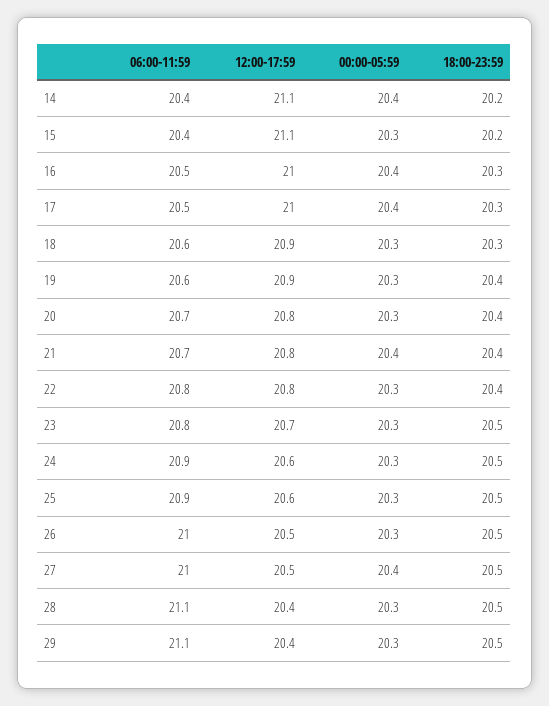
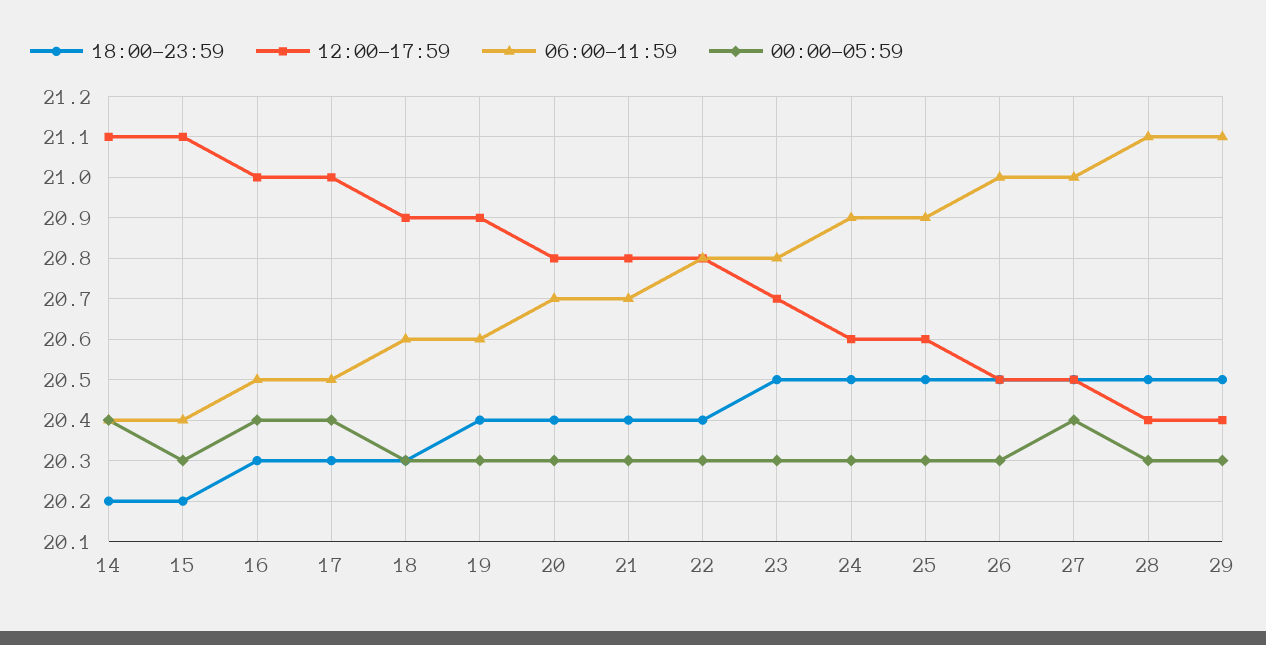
00:00-05:59, 21: 20.4 -> 20.3

